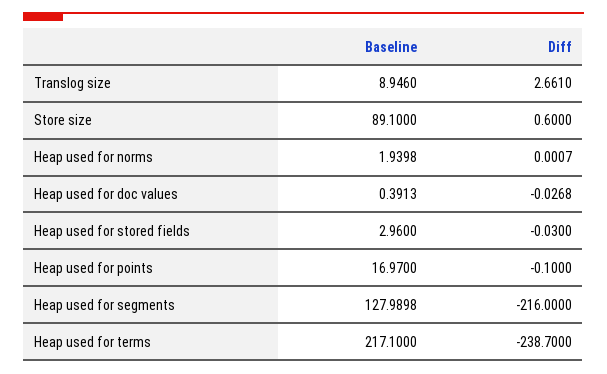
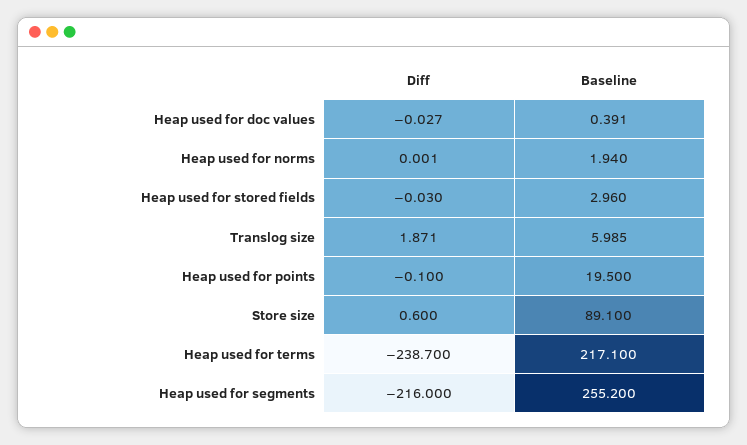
Baseline, Translog size: 8.946 -> 5.985
Diff, Translog size: 2.661 -> 1.871
Baseline, Heap used for points: 16.97 -> 19.5
Baseline, Heap used for segments: 127.9898 -> 255.2

